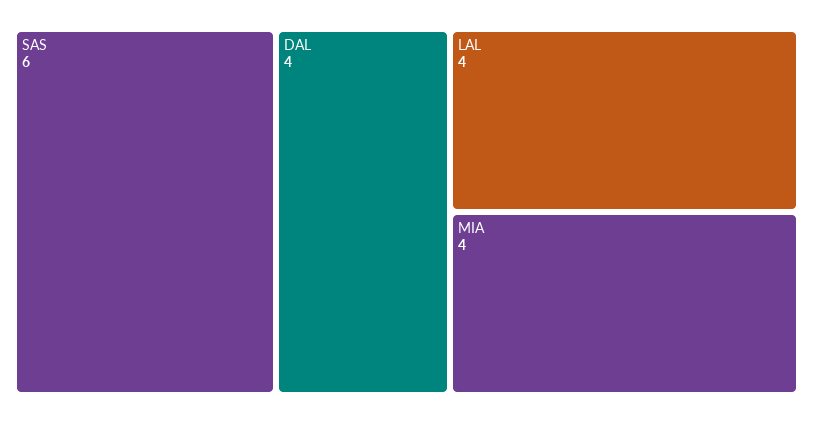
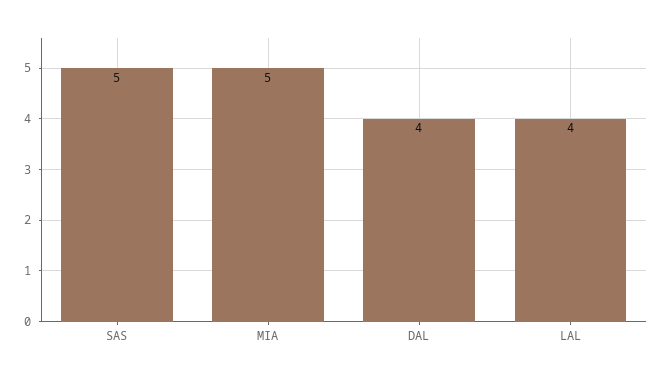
SAS: 6 -> 5
MIA: 4 -> 5

